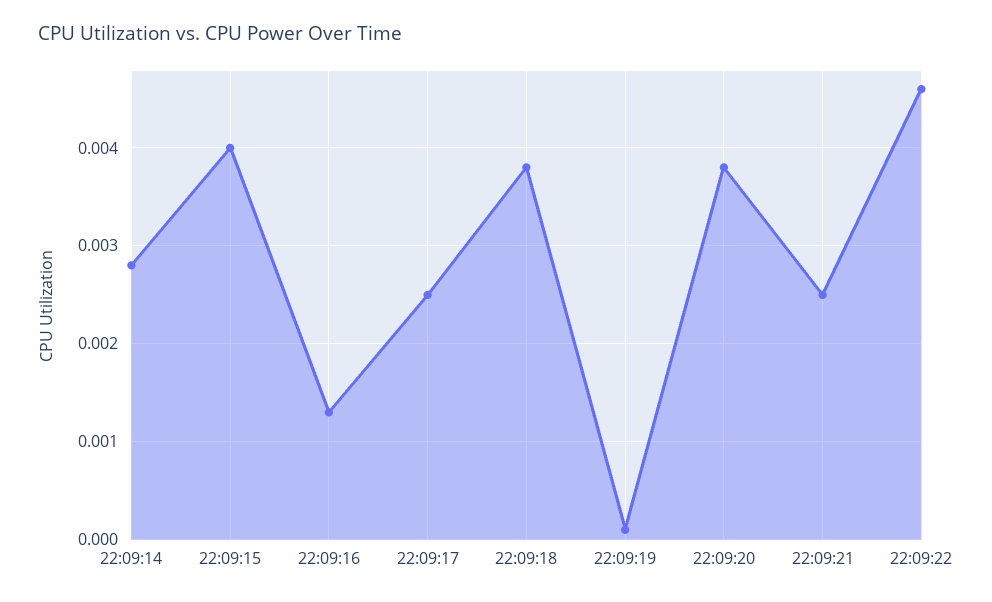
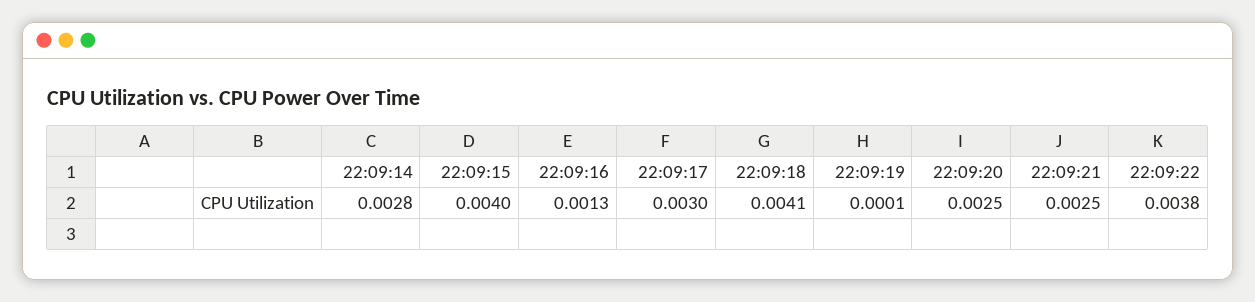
22:09:17: 0.0025 -> 0.003
22:09:18: 0.0038 -> 0.0041
22:09:20: 0.0038 -> 0.0025
22:09:22: 0.0046 -> 0.0038

